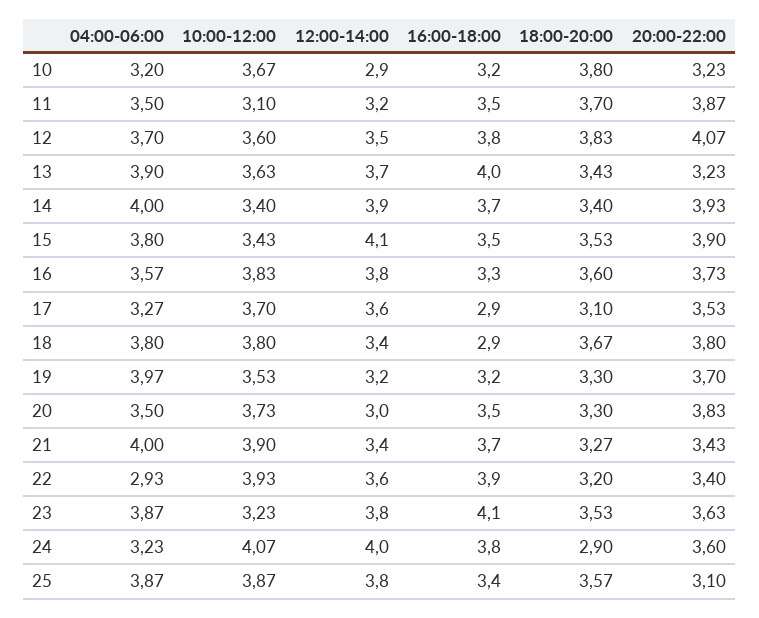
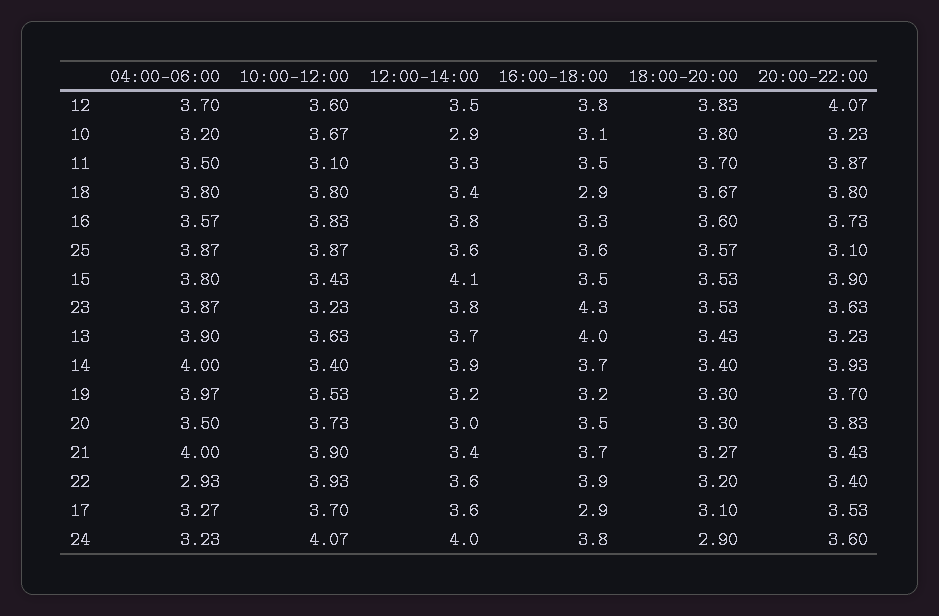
16:00-18:00, 10: 3.2 -> 3.1
12:00-14:00, 11: 3.2 -> 3.3
16:00-18:00, 23: 4.1 -> 4.3
12:00-14:00, 25: 3.8 -> 3.6
16:00-18:00, 25: 3.4 -> 3.6

